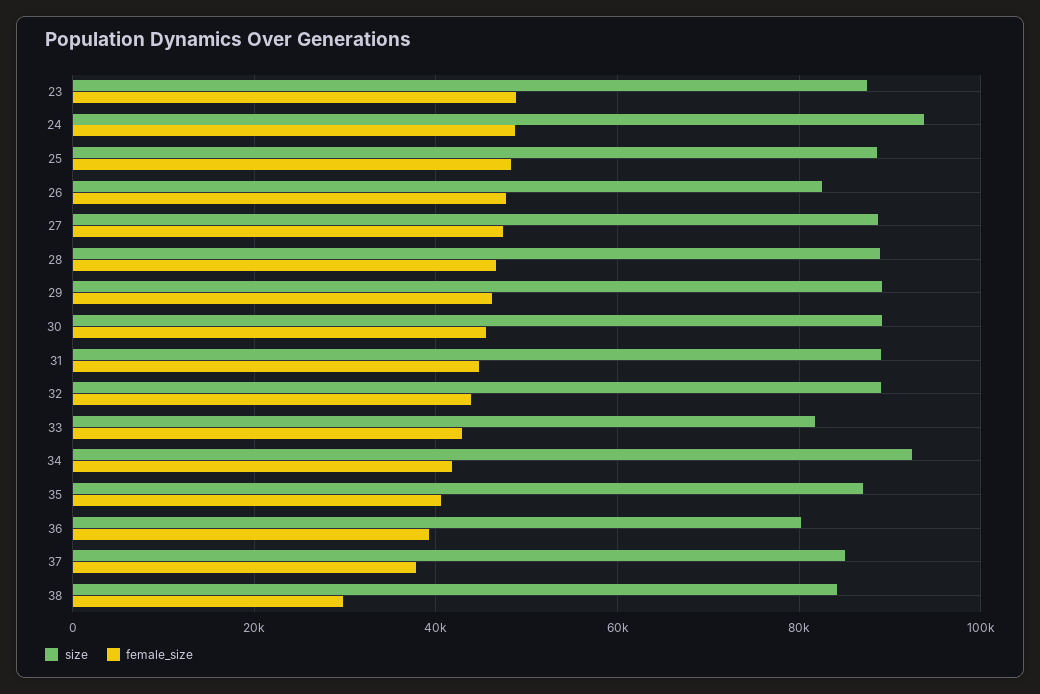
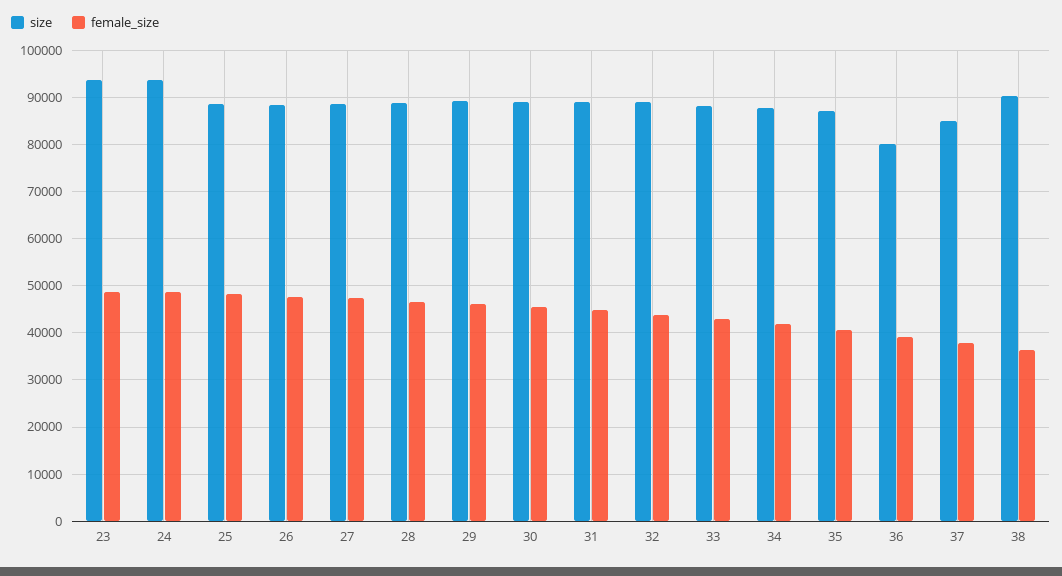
size, 23: 88000 -> 94000
size, 26: 82000 -> 88000
size, 33: 82000 -> 88000
size, 34: 92000 -> 88000
size, 38: 84000 -> 90000
female_size, 38: 30000 -> 36000

